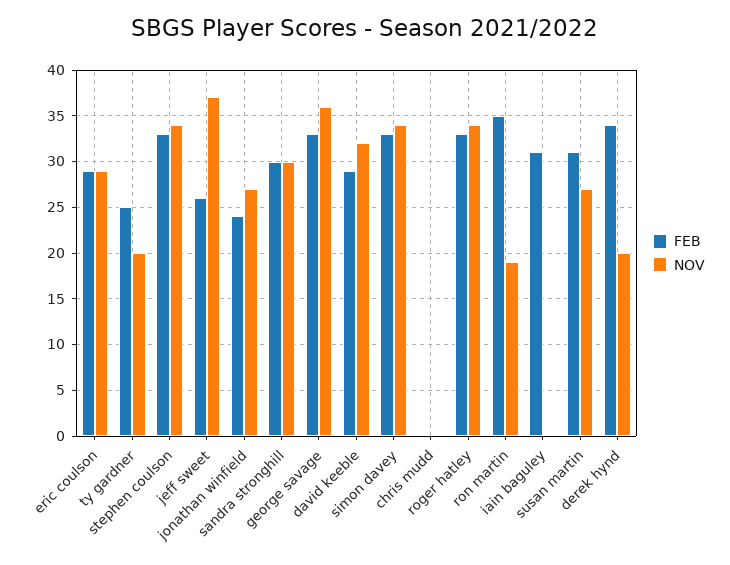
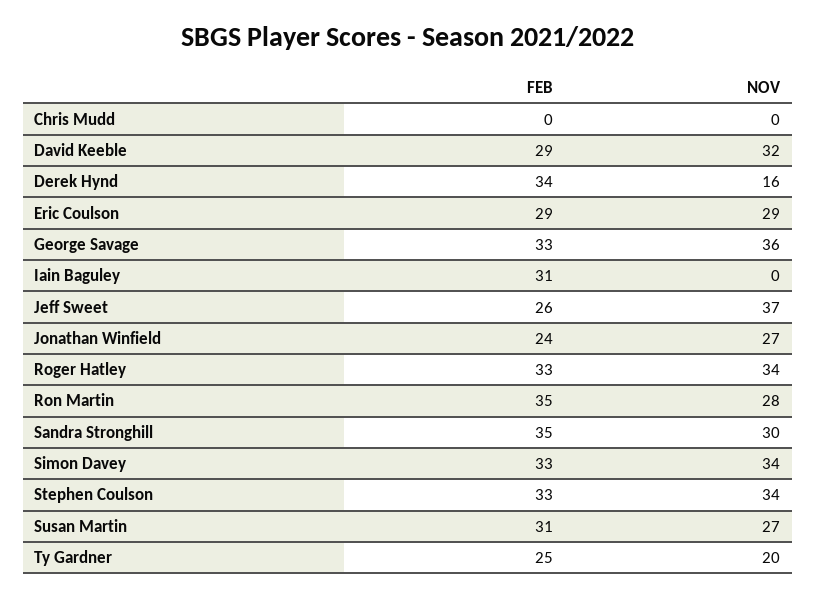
FEB, sandra stronghill: 30 -> 35
NOV, ron martin: 19 -> 28
NOV, derek hynd: 20 -> 16

